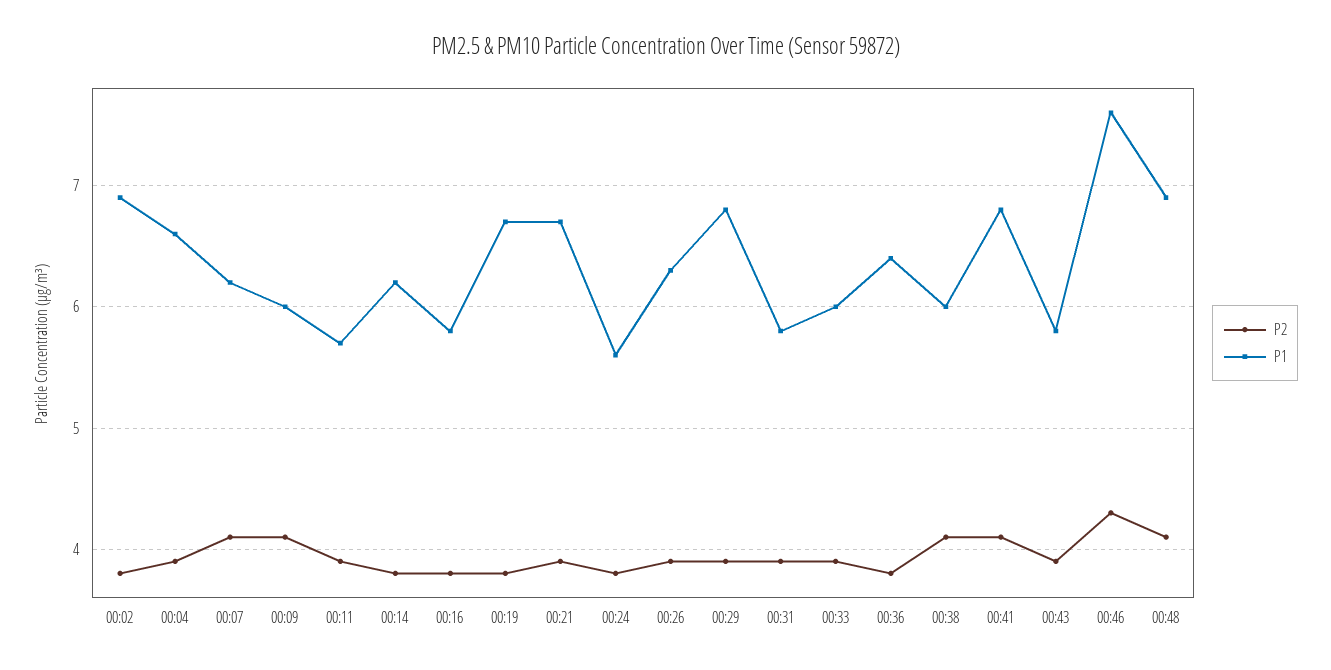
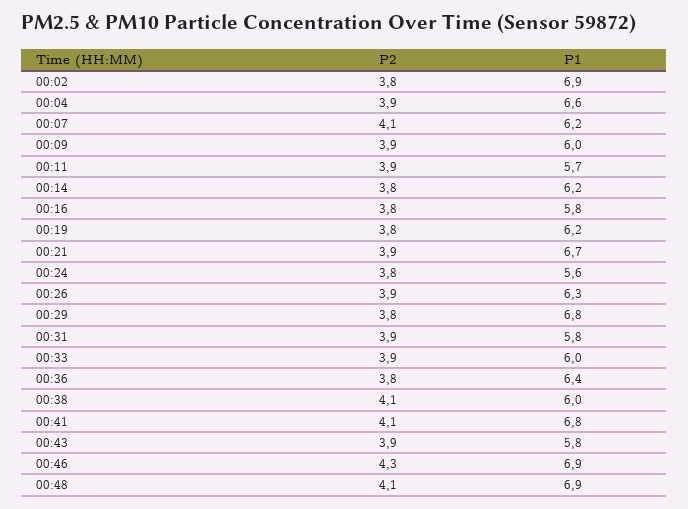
P2, 00:09: 4.1 -> 3.9
P1, 00:19: 6.7 -> 6.2
P2, 00:29: 3.9 -> 3.8
P1, 00:46: 7.6 -> 6.9

